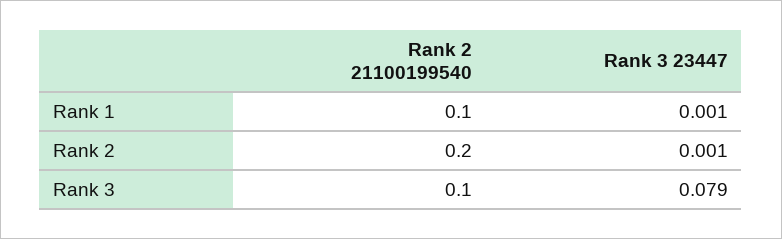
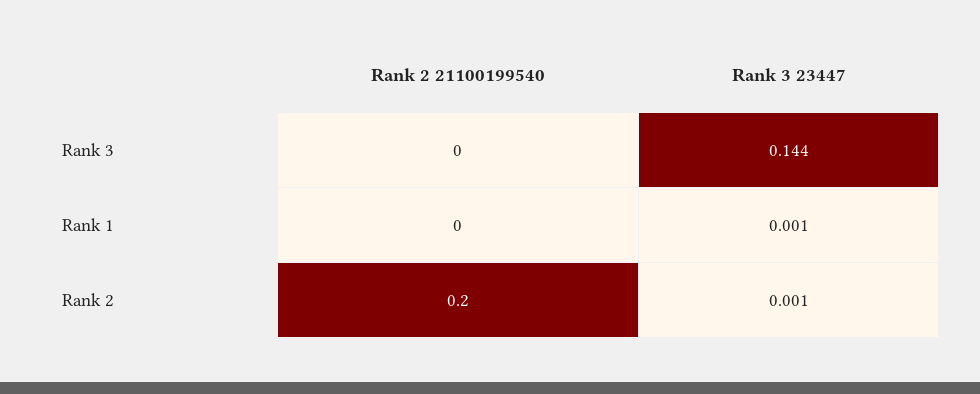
Rank 2 21100199540, Rank 1: 0.1 -> 0
Rank 2 21100199540, Rank 3: 0.1 -> 0
Rank 3 23447, Rank 3: 0.079 -> 0.144

